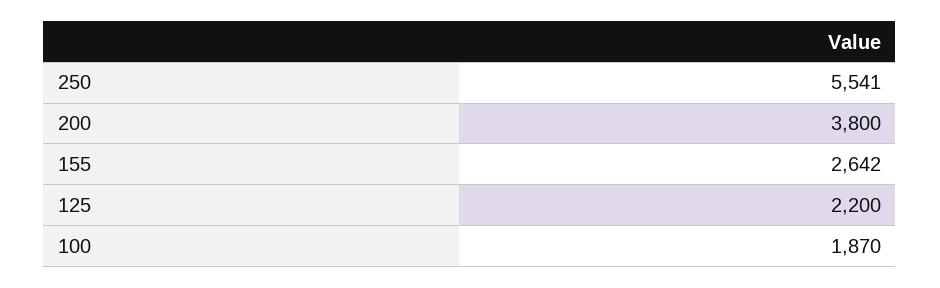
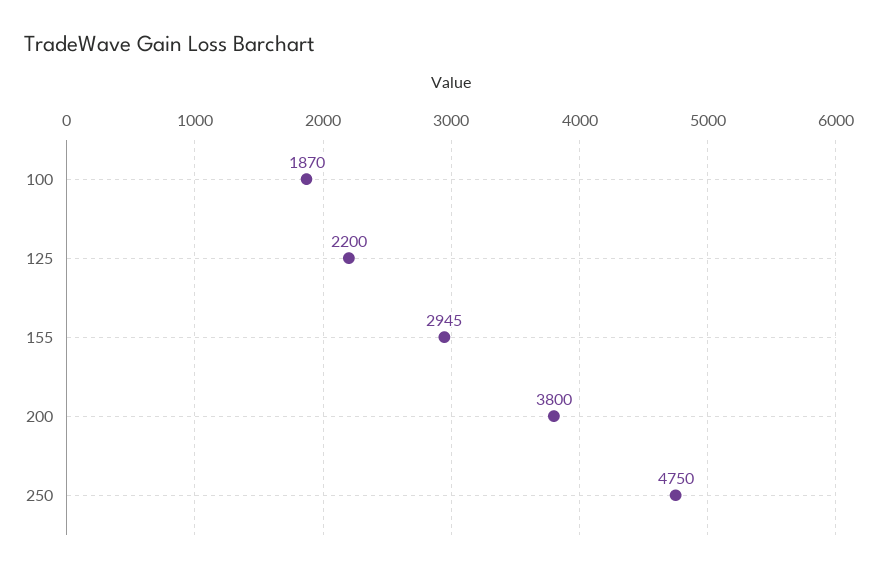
250: 5541 -> 4750
155: 2642 -> 2945

